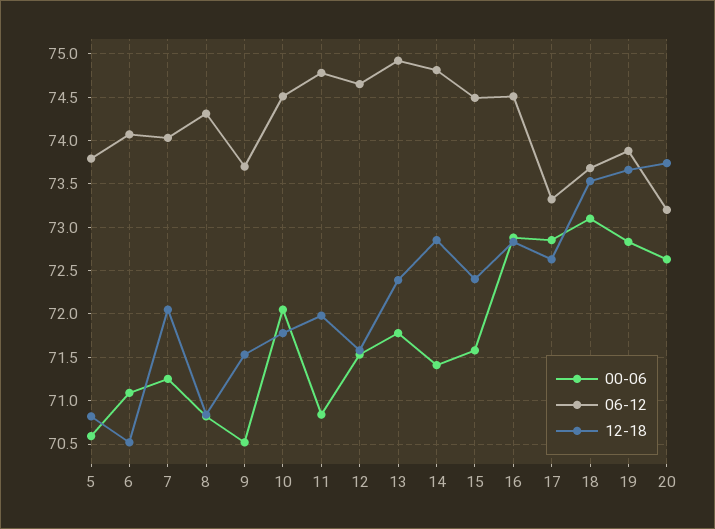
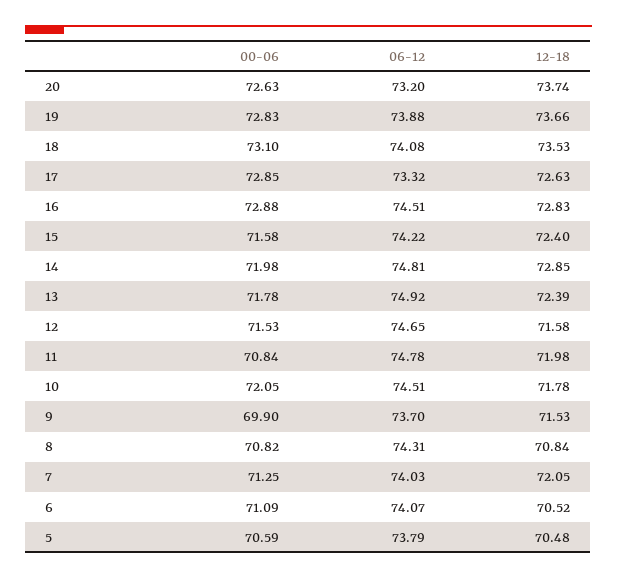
12-18, 5: 70.8 -> 70.48
00-06, 9: 70.5 -> 69.9
00-06, 14: 71.4 -> 71.98
06-12, 15: 74.5 -> 74.22
06-12, 18: 73.7 -> 74.08

